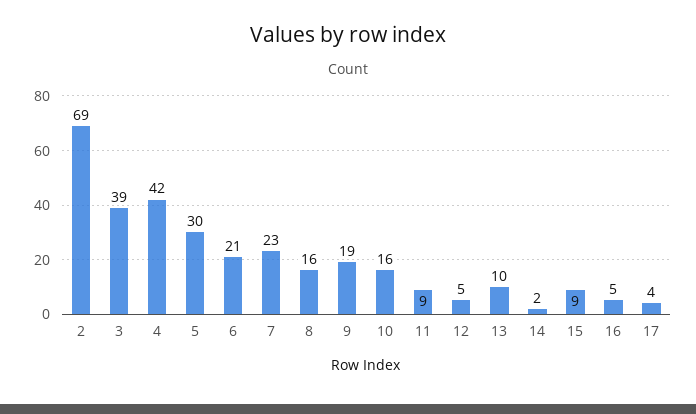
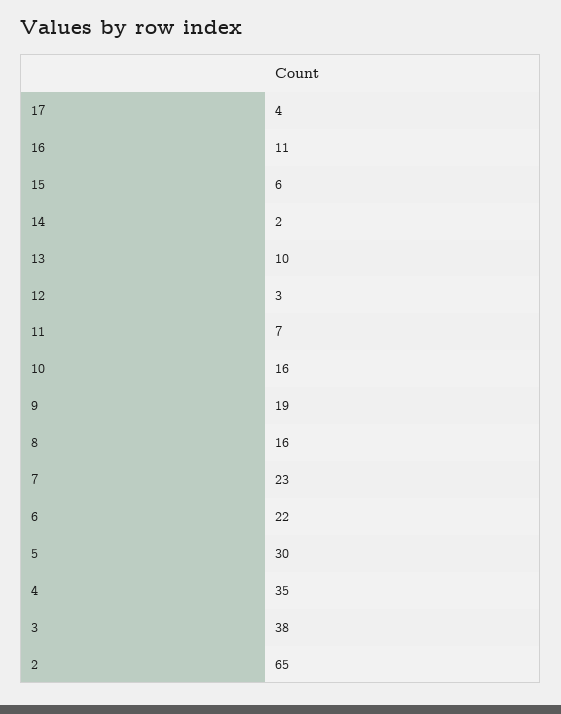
2: 69 -> 65
3: 39 -> 38
4: 42 -> 35
6: 21 -> 22
11: 9 -> 7
12: 5 -> 3
15: 9 -> 6
16: 5 -> 11

